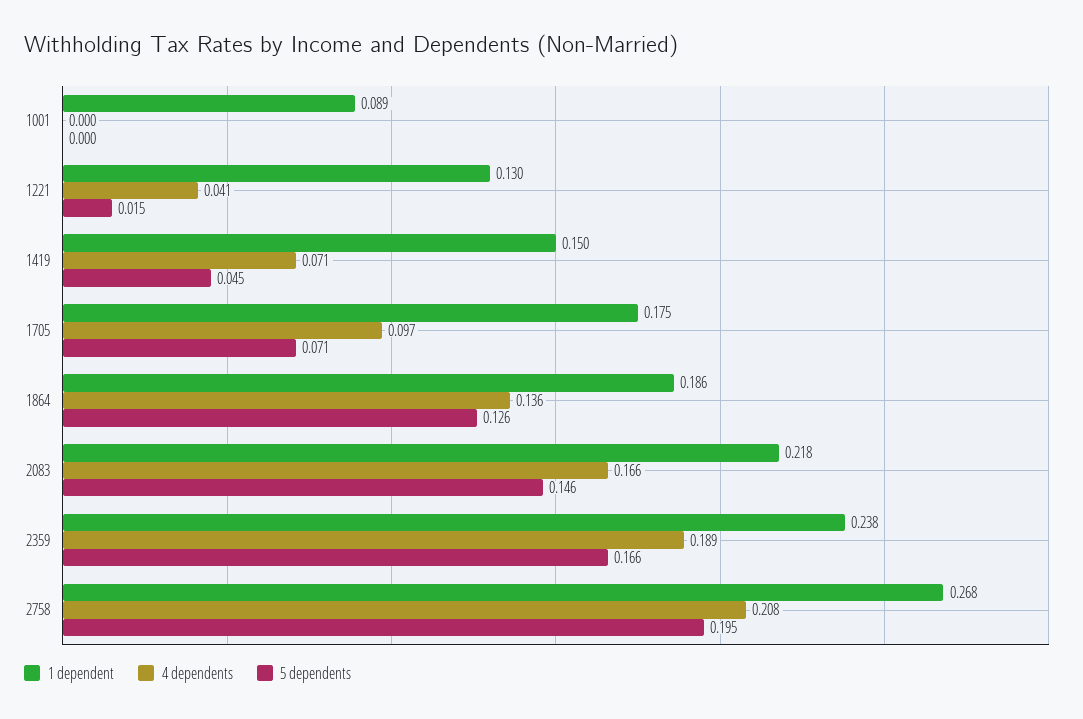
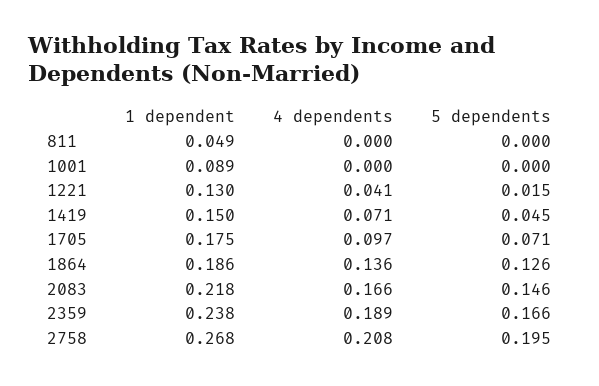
1 dependent, 811: none -> 0.049
4 dependents, 811: none -> 0
5 dependents, 811: none -> 0

